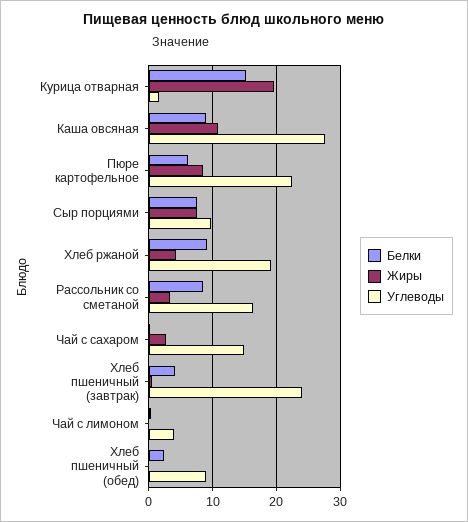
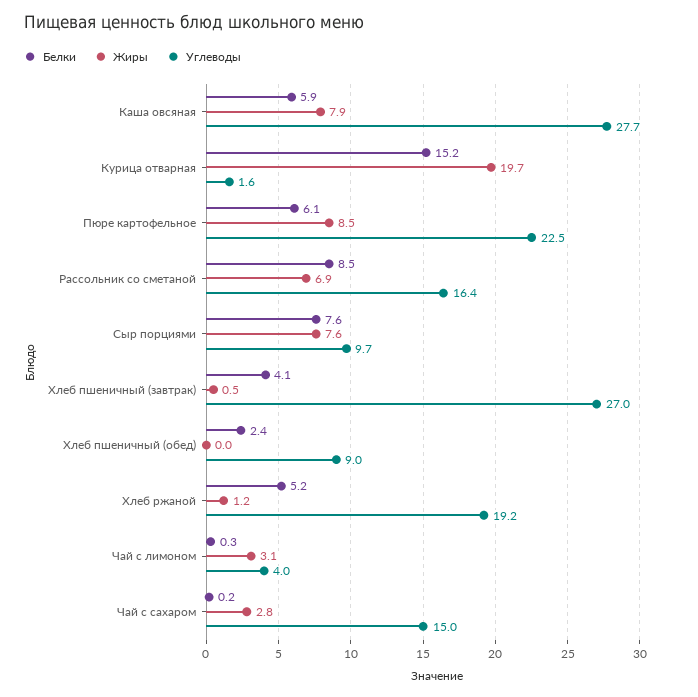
Белки, Каша овсяная: 9 -> 5.9
Жиры, Каша овсяная: 11 -> 7.9
Белки, Хлеб ржаной: 9 -> 5.2
Жиры, Хлеб ржаной: 4 -> 1.2
Жиры, Рассольник со сметаной: 3 -> 6.9
Углеводы, Хлеб пшеничный (завтрак): 24 -> 27
Жиры, Чай с лимоном: 0 -> 3.1

